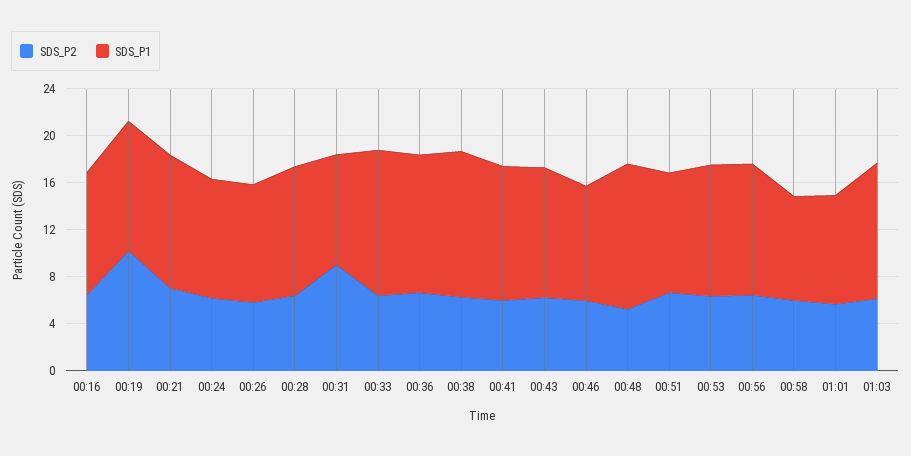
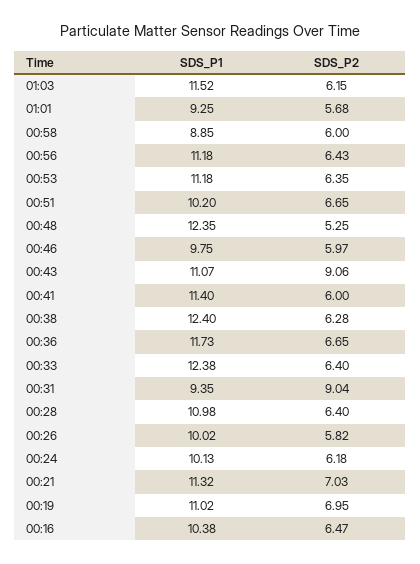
SDS_P2, 00:19: 10 -> 6.95
SDS_P2, 00:43: 6 -> 9.06

